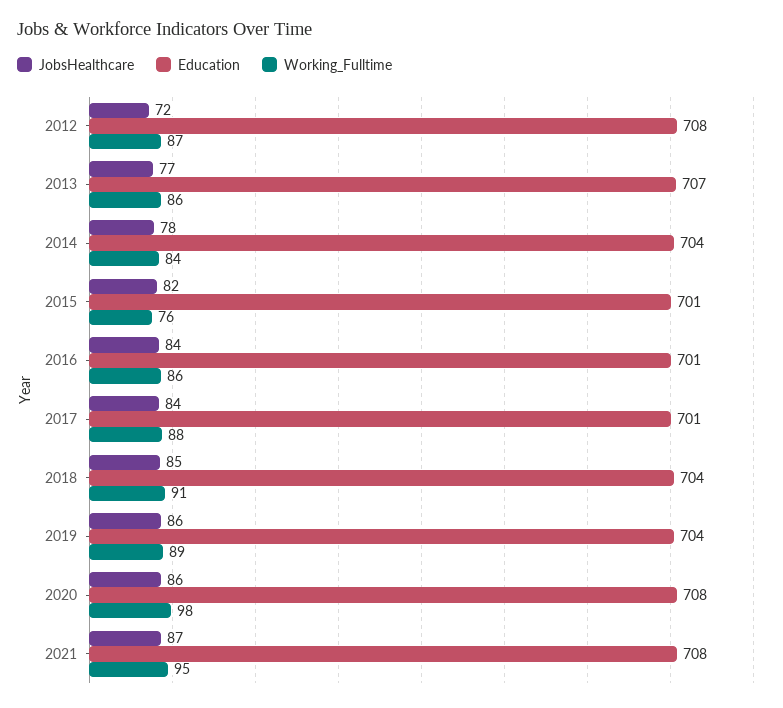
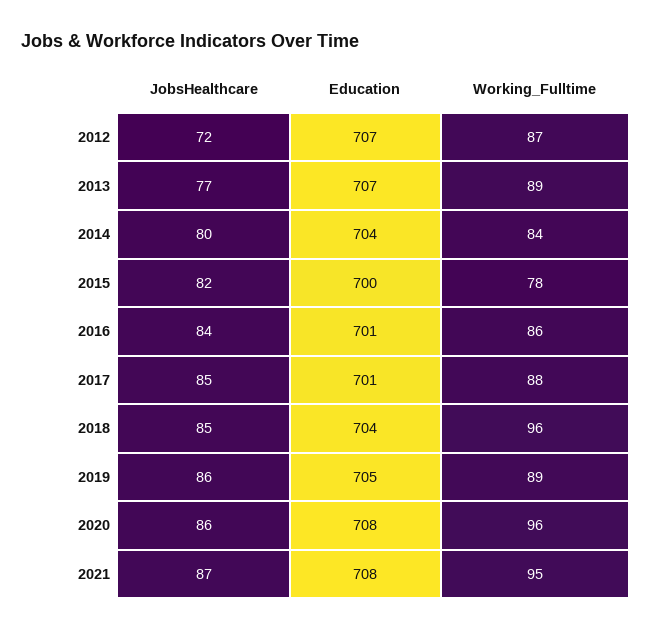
Education, 2012: 708 -> 707
Working_Fulltime, 2013: 86 -> 89
JobsHealthcare, 2014: 78 -> 80
Education, 2015: 701 -> 700
Working_Fulltime, 2015: 76 -> 78
JobsHealthcare, 2017: 84 -> 85
Working_Fulltime, 2018: 91 -> 96
Education, 2019: 704 -> 705
Working_Fulltime, 2020: 98 -> 96

